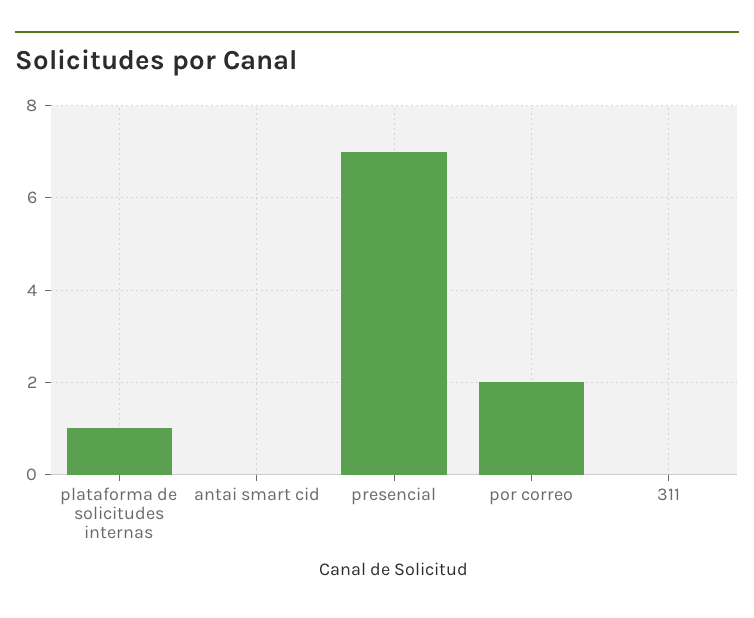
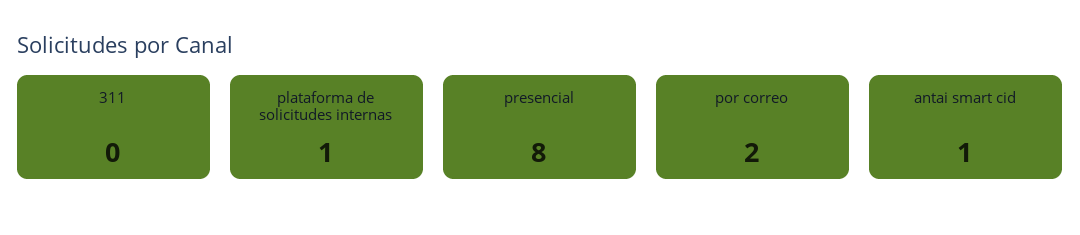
antai smart cid: 0 -> 1
presencial: 7 -> 8

